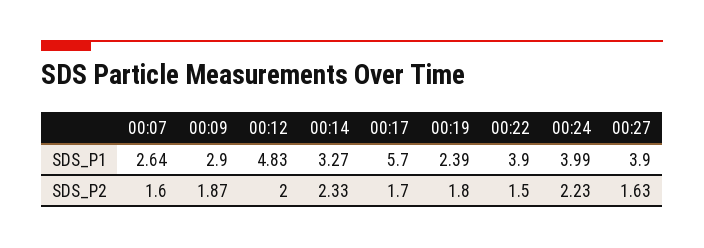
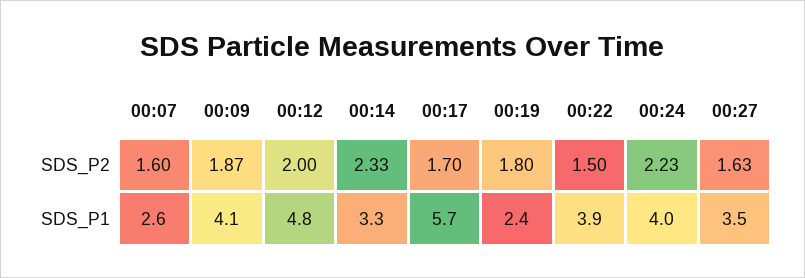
00:09, SDS_P1: 2.9 -> 4.1
00:27, SDS_P1: 3.9 -> 3.5

